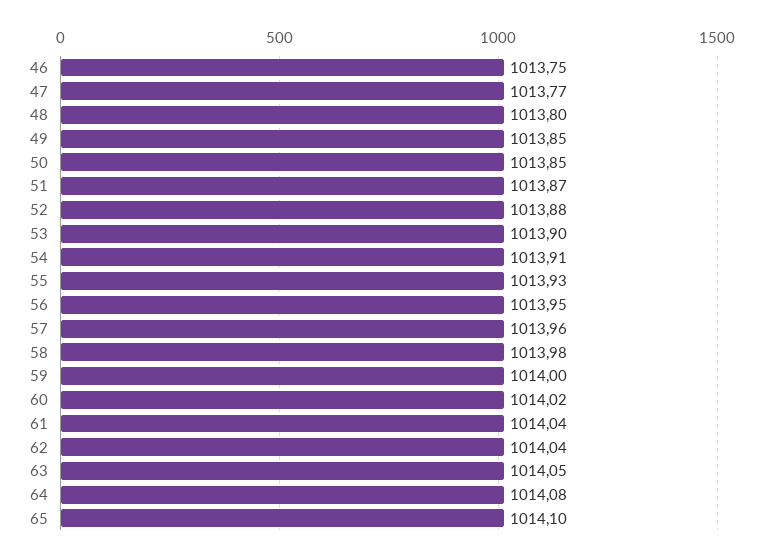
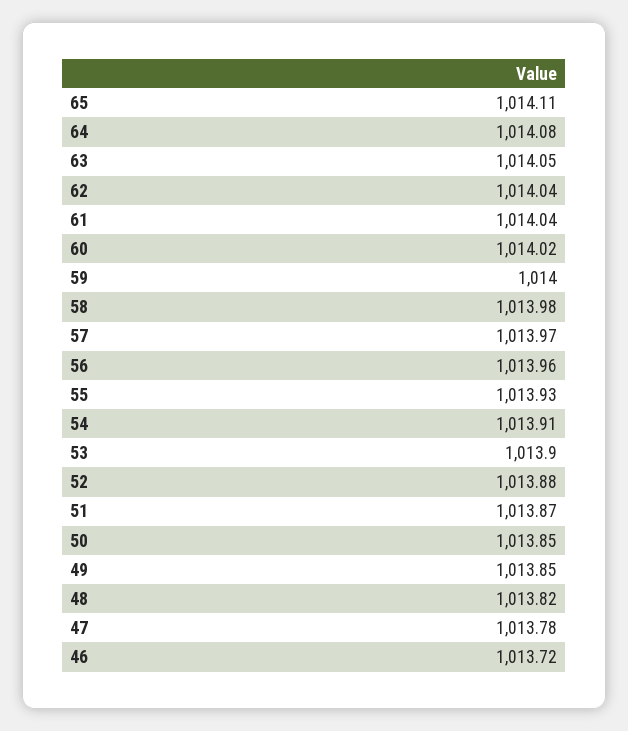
46: 1013.75 -> 1013.72
47: 1013.77 -> 1013.78
48: 1013.8 -> 1013.82
56: 1013.95 -> 1013.96
57: 1013.96 -> 1013.97
65: 1014.1 -> 1014.11

